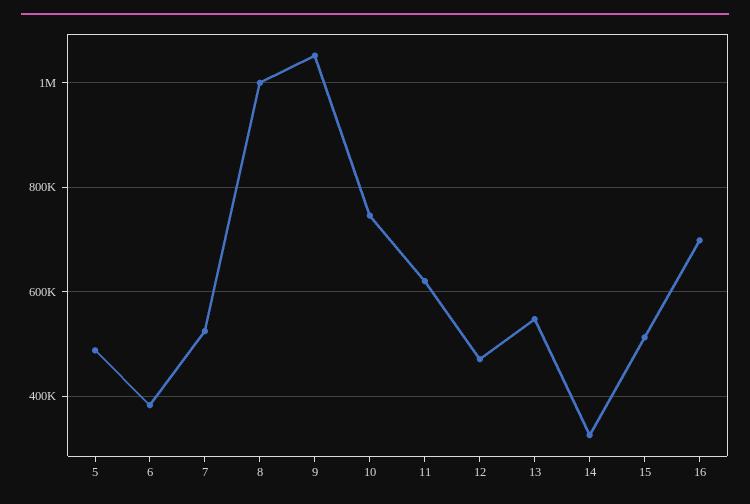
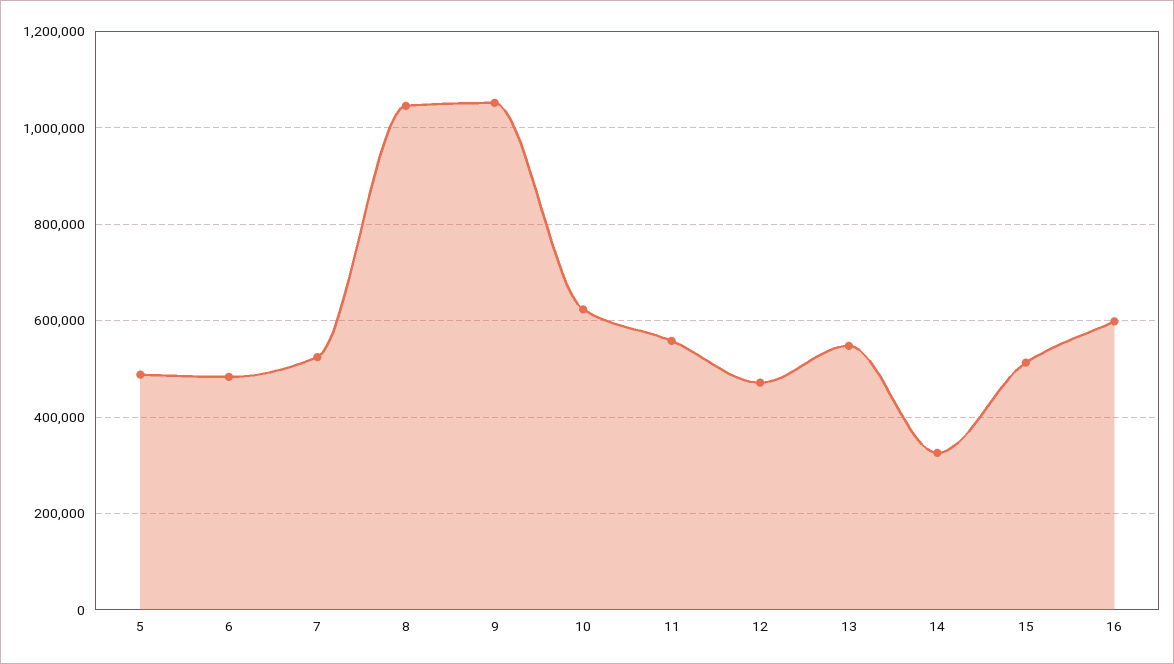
6: 380000 -> 480000
8: 1000000 -> 1040000
10: 740000 -> 620000
11: 620000 -> 560000
16: 700000 -> 600000

